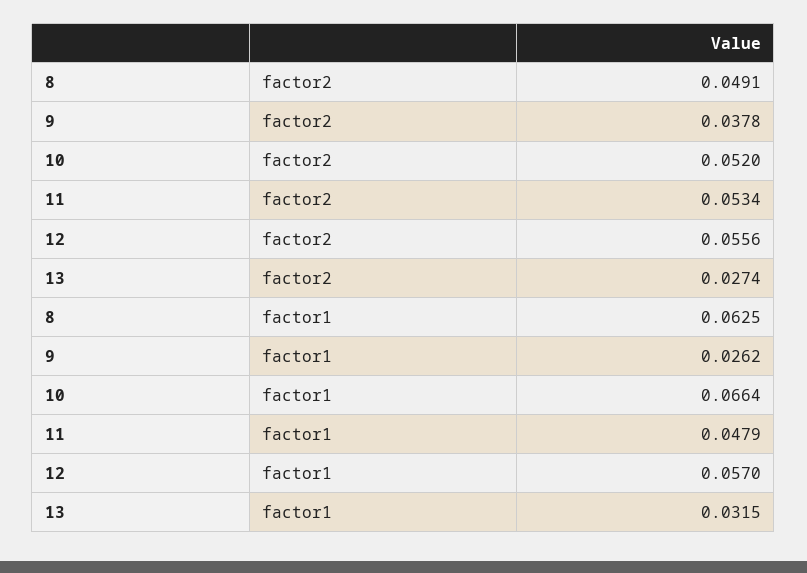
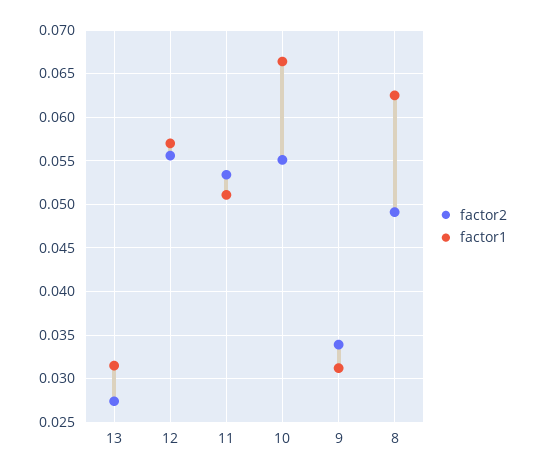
factor2, 9: 0.0378 -> 0.034
factor2, 10: 0.052 -> 0.055
factor1, 9: 0.0262 -> 0.031
factor1, 11: 0.0479 -> 0.051

